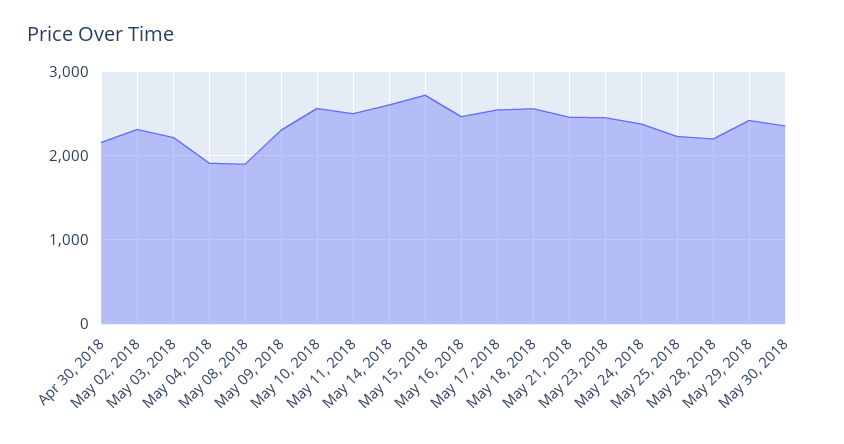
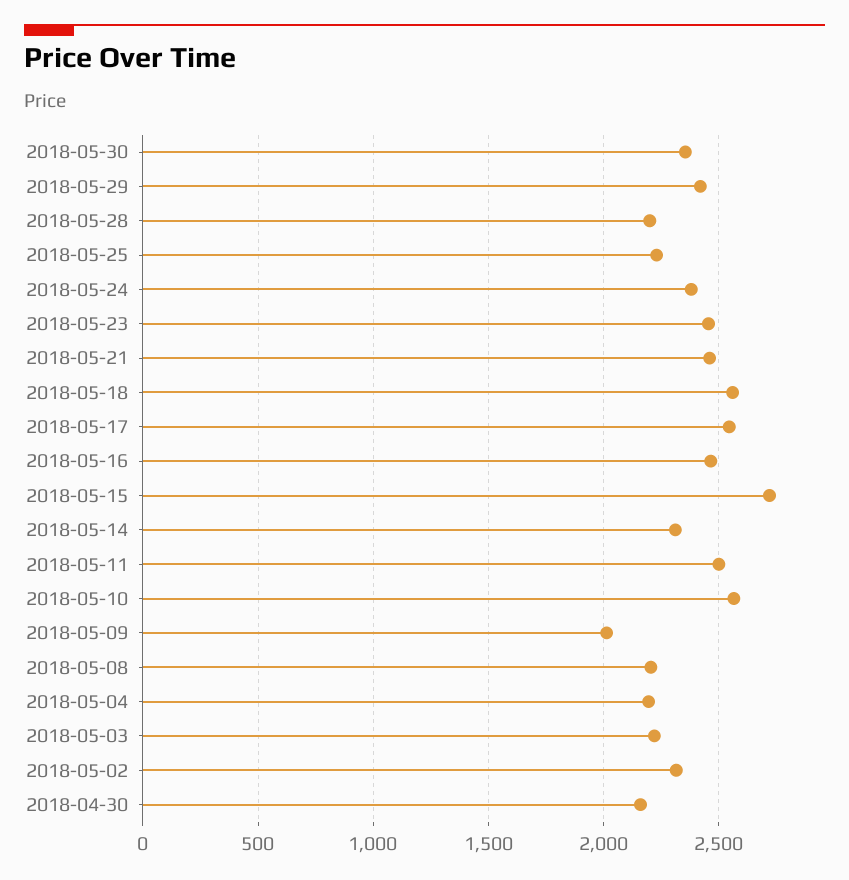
May 04, 2018: 1900 -> 2200
May 08, 2018: 1900 -> 2200
May 09, 2018: 2300 -> 2000
May 14, 2018: 2600 -> 2300

